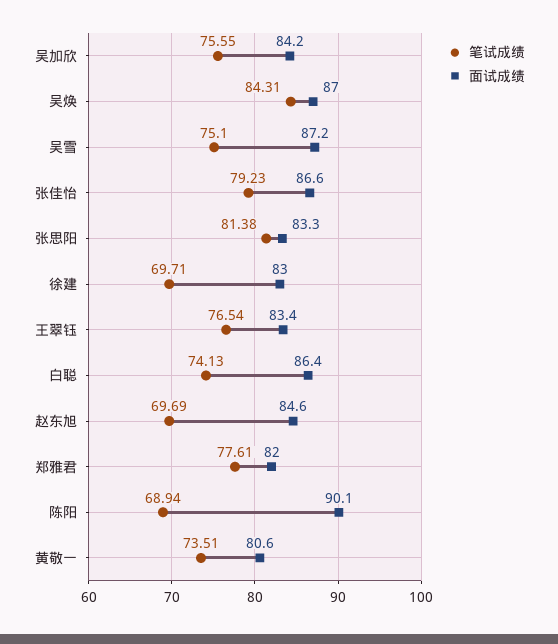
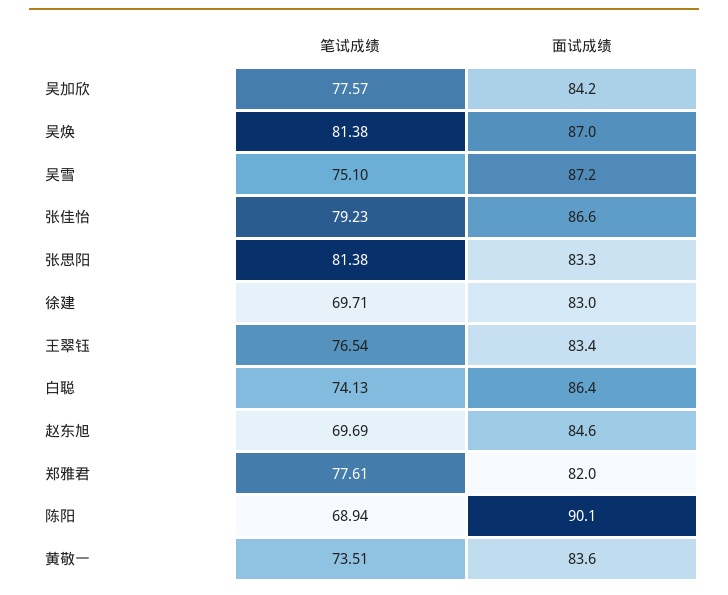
笔试成绩, 吴加欣: 75.55 -> 77.57
笔试成绩, 吴焕: 84.31 -> 81.38
面试成绩, 黄敬一: 80.6 -> 83.6

